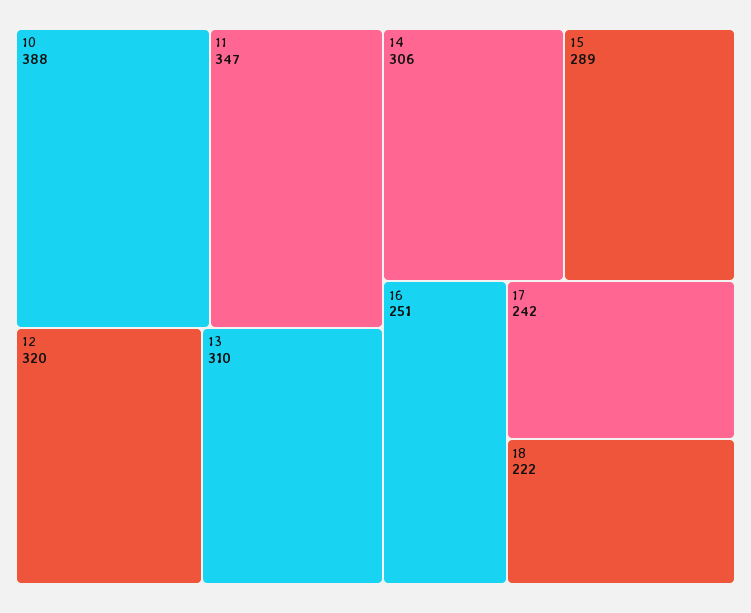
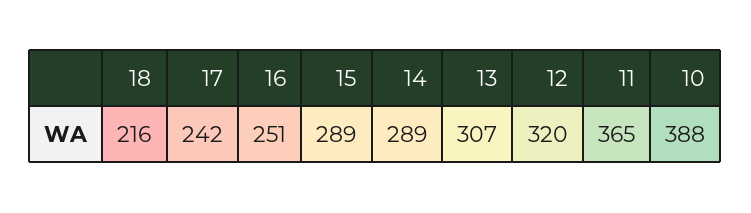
11: 347 -> 365
13: 310 -> 307
14: 306 -> 289
18: 222 -> 216

